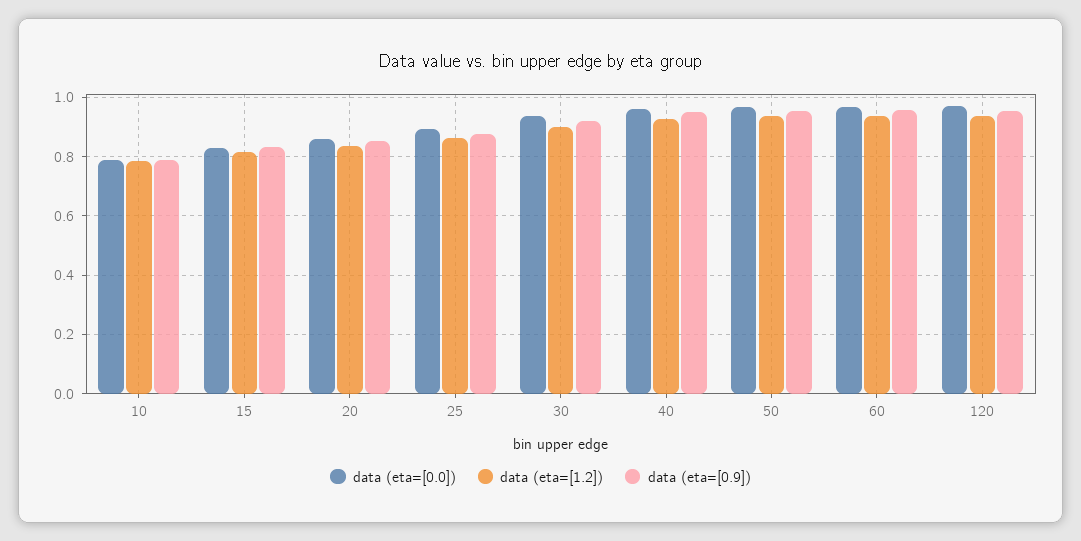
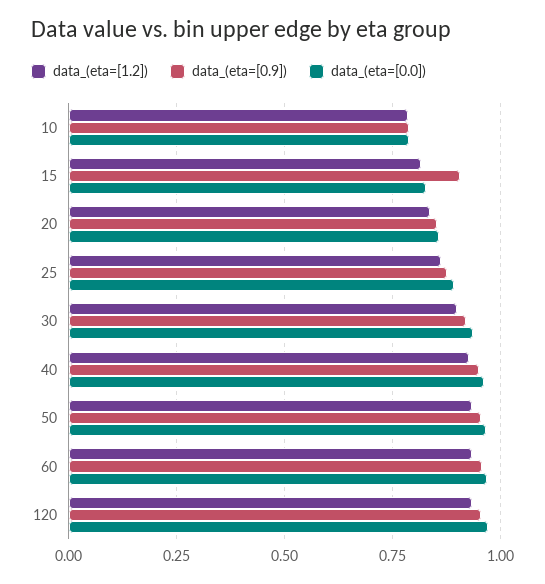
data (eta=[0.9]), 15: 0.825 -> 0.9

